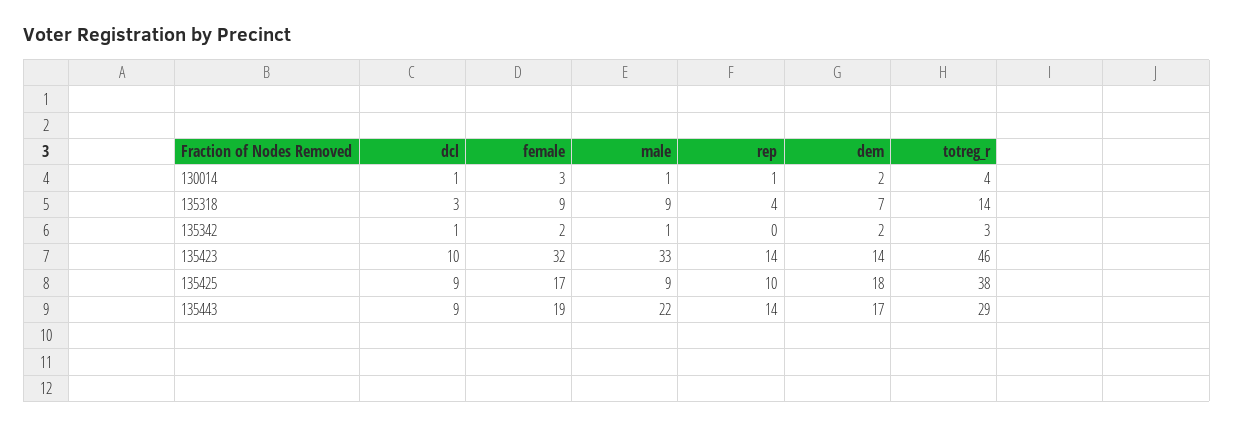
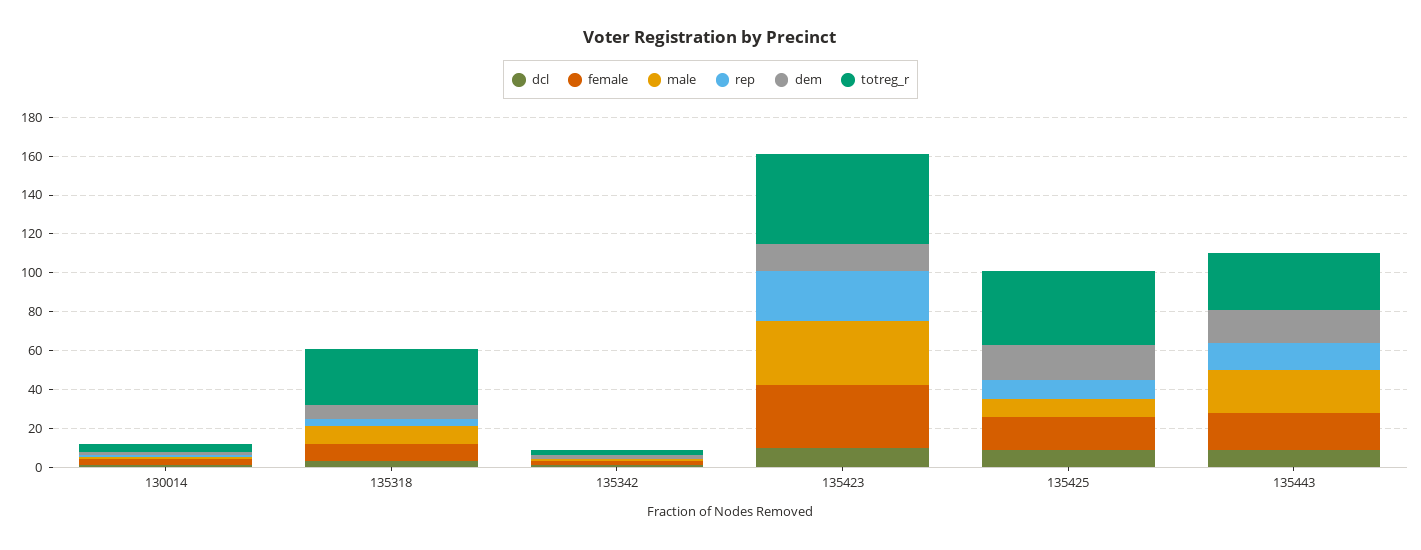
totreg_r, 135318: 14 -> 30
rep, 135423: 14 -> 25

